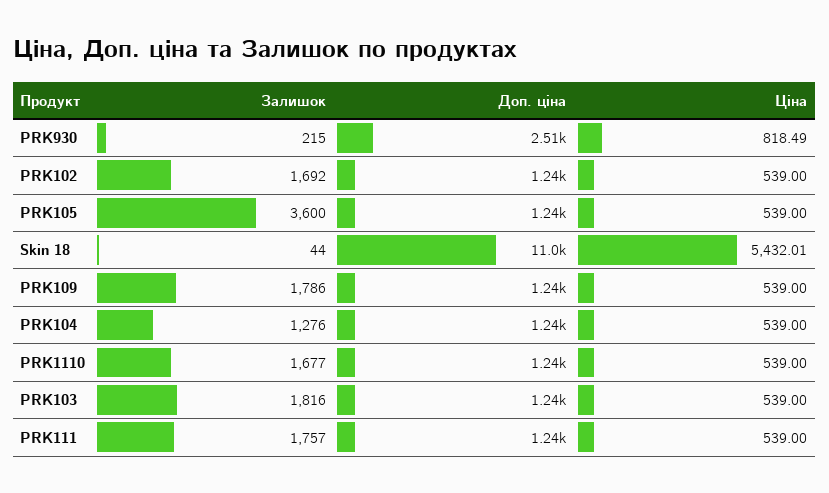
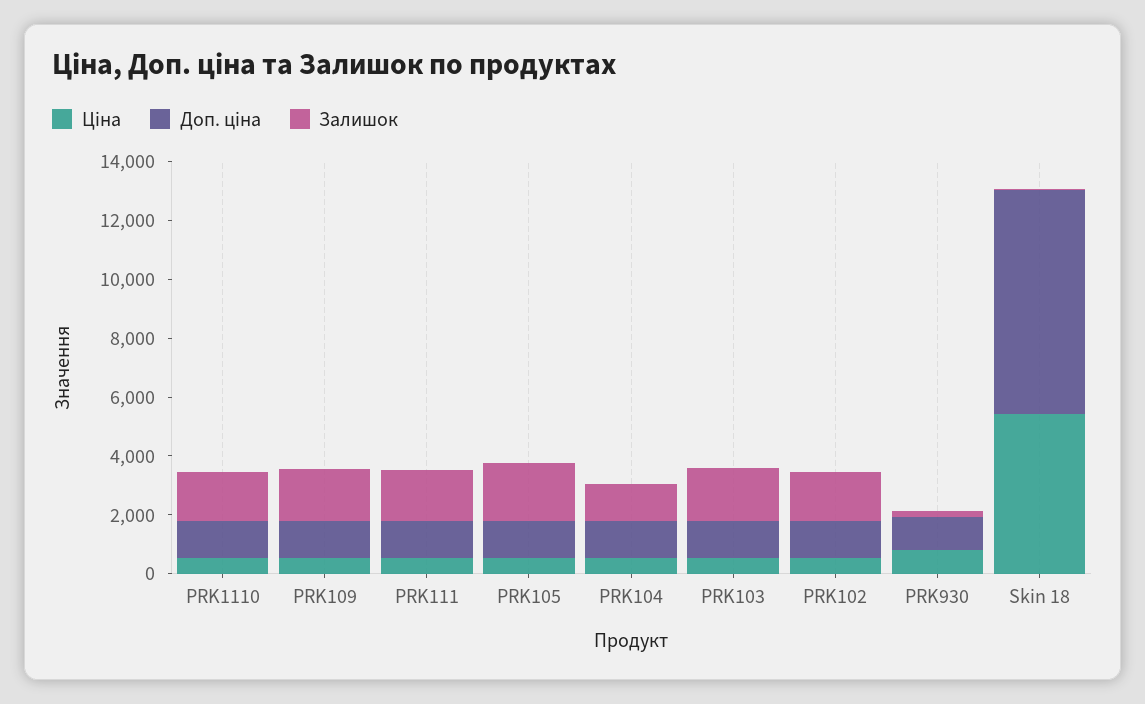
Доп. ціна, PRK930: 2510 -> 1000
Залишок, PRK105: 3600 -> 2000
Доп. ціна, Skin 18: 11000 -> 7500

